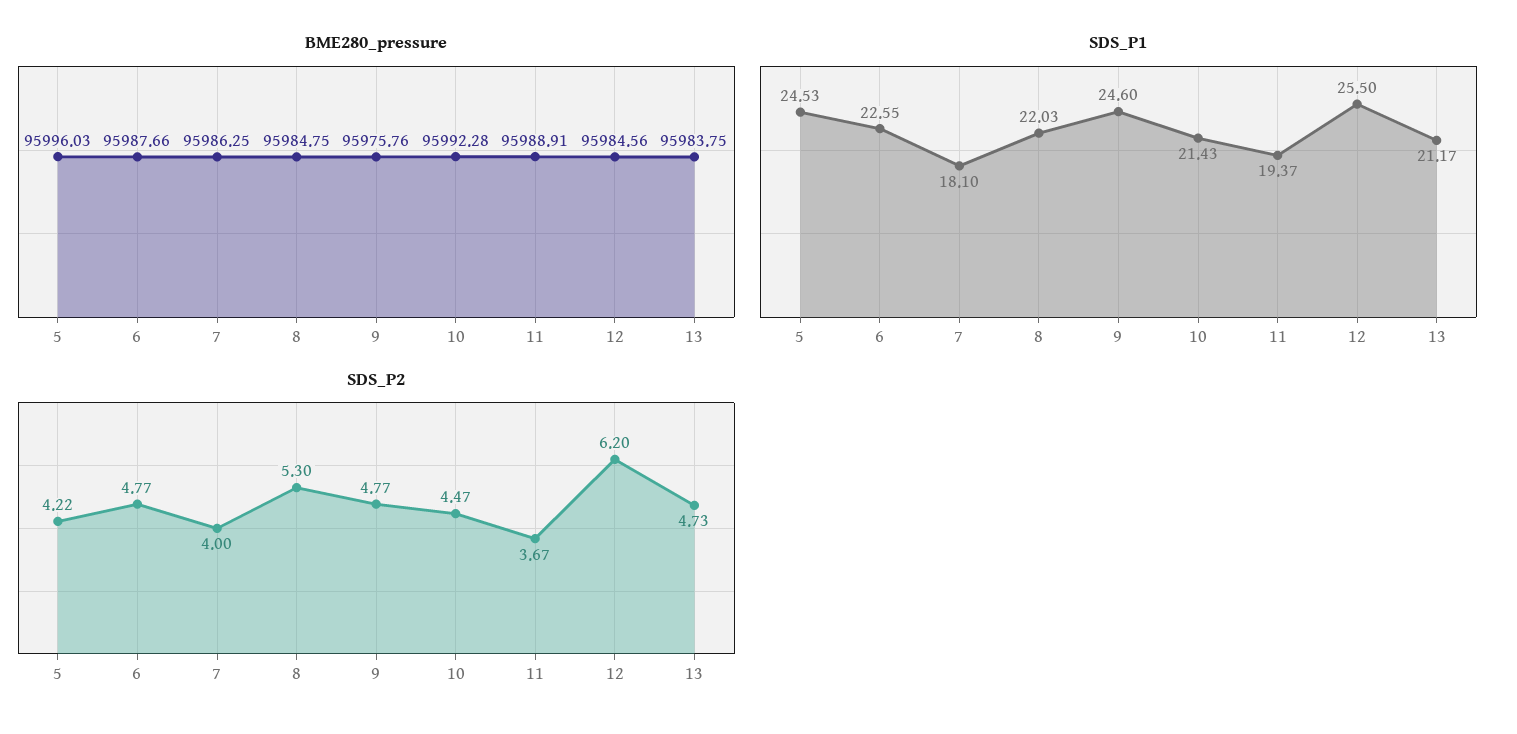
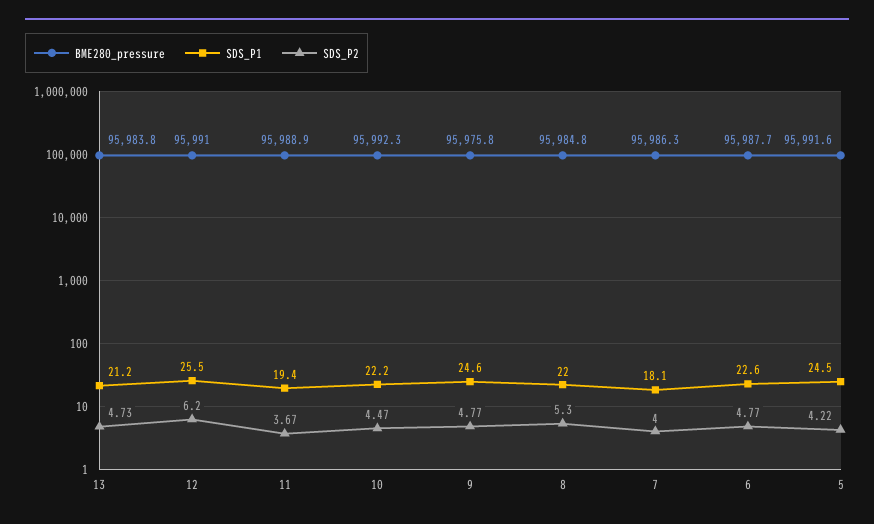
BME280_pressure, 5: 95996.03 -> 95991.6
BME280_pressure, 12: 95984.56 -> 95991
SDS_P1, 10: 21.43 -> 22.2

